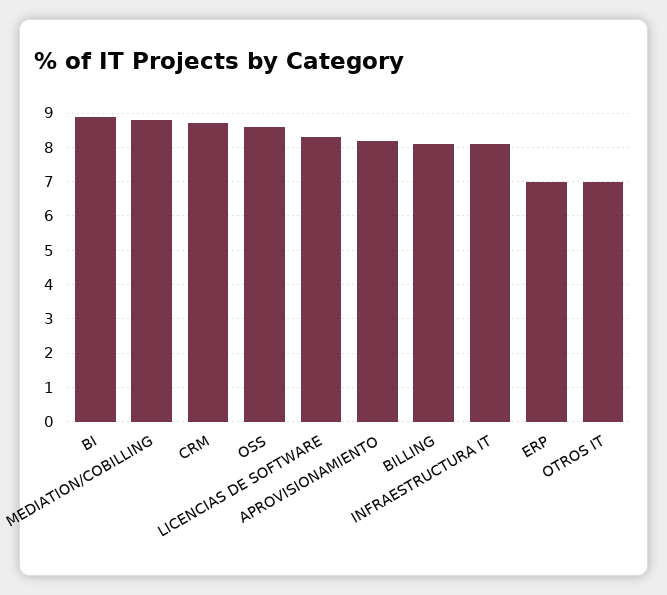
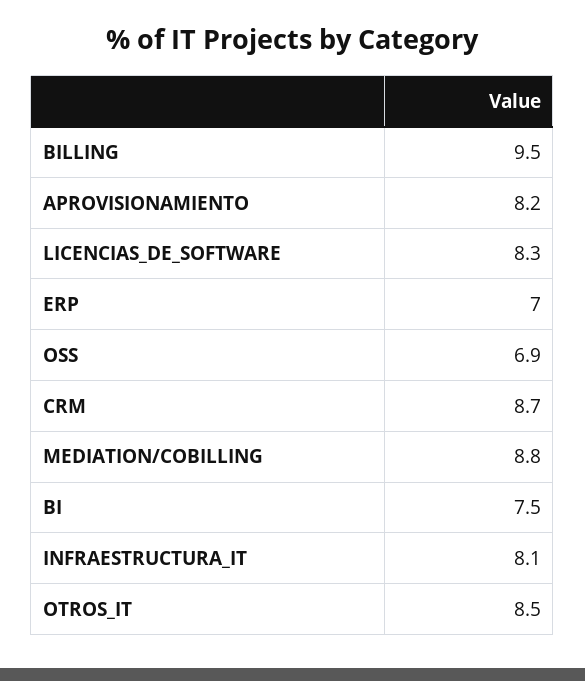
BI: 9 -> 7.5
OSS: 8.5 -> 6.9
BILLING: 8 -> 9.5
OTROS IT: 7 -> 8.5

